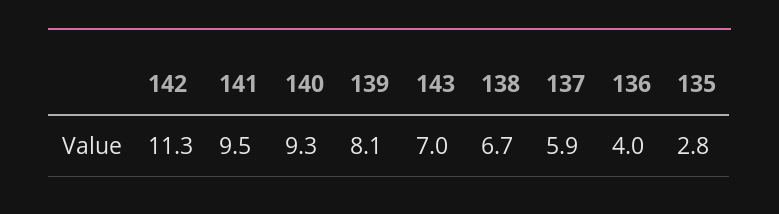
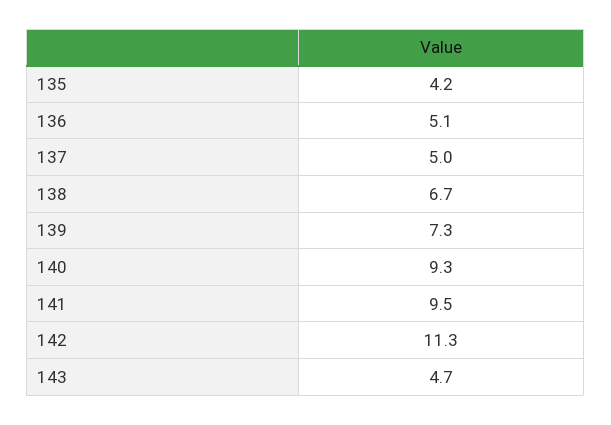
139: 8.1 -> 7.3
143: 7 -> 4.7
137: 5.9 -> 5
136: 4 -> 5.1
135: 2.8 -> 4.2

